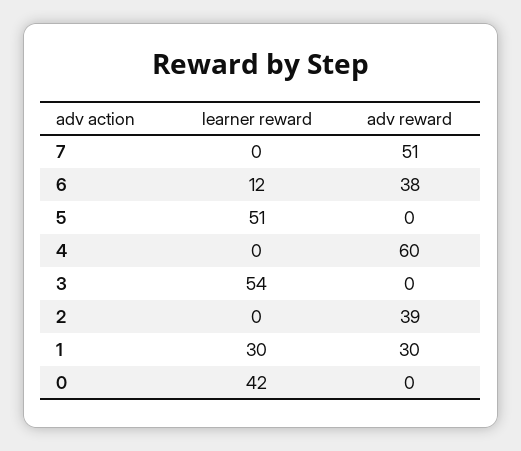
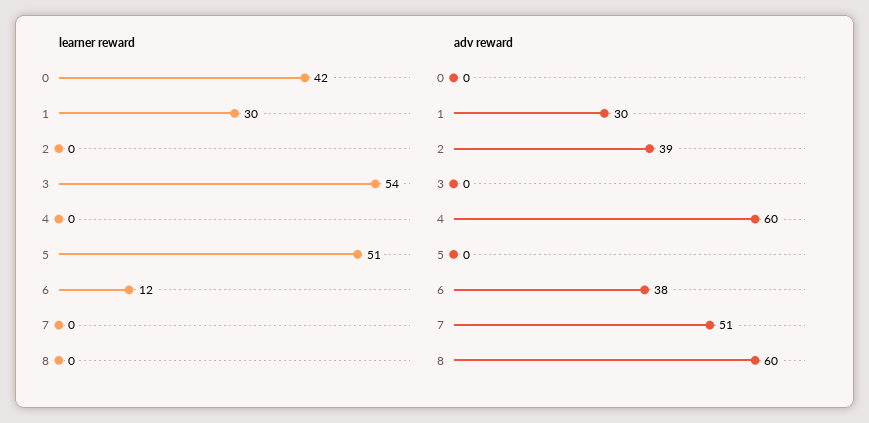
learner reward, 8: none -> 0
adv reward, 8: none -> 60

